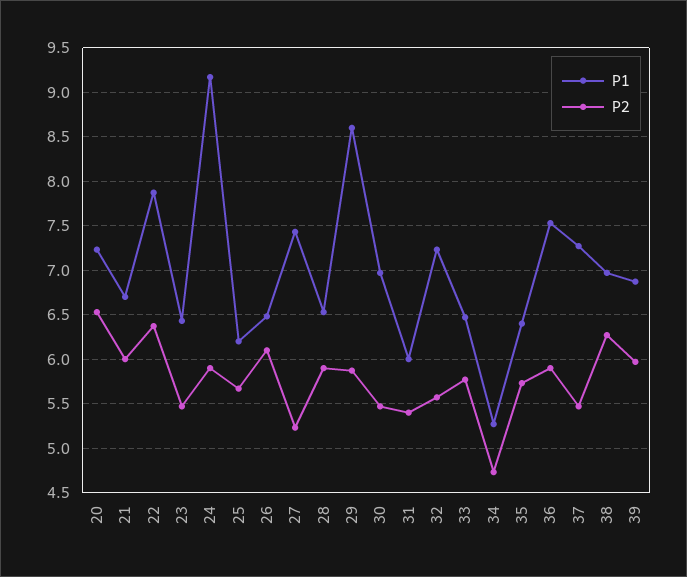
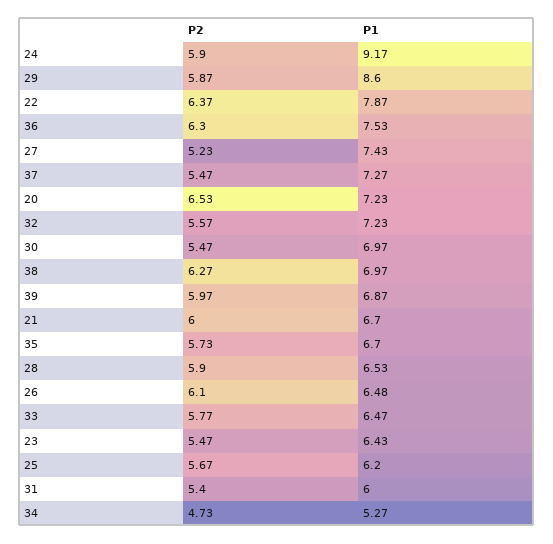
P1, 35: 6.4 -> 6.7
P2, 36: 5.9 -> 6.3

